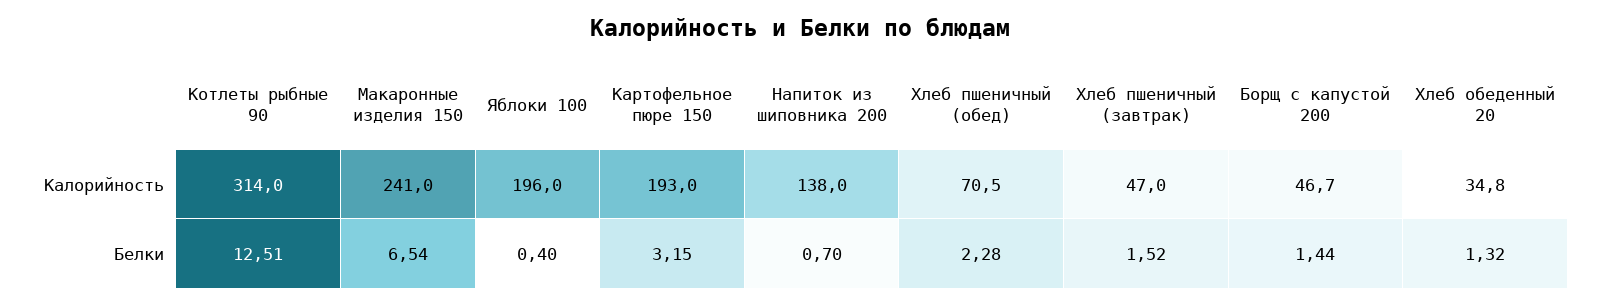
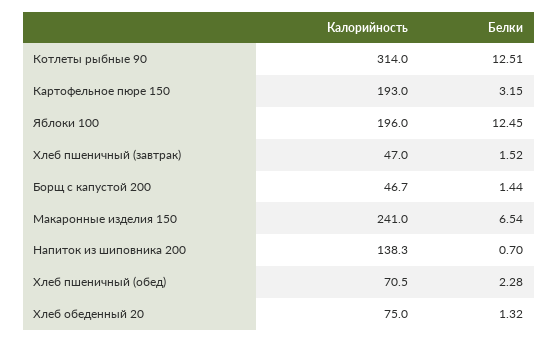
Напиток из шиповника 200, Калорийность: 138 -> 138.3
Хлеб обеденный 20, Калорийность: 34.8 -> 75
Яблоки 100, Белки: 0.4 -> 12.45

